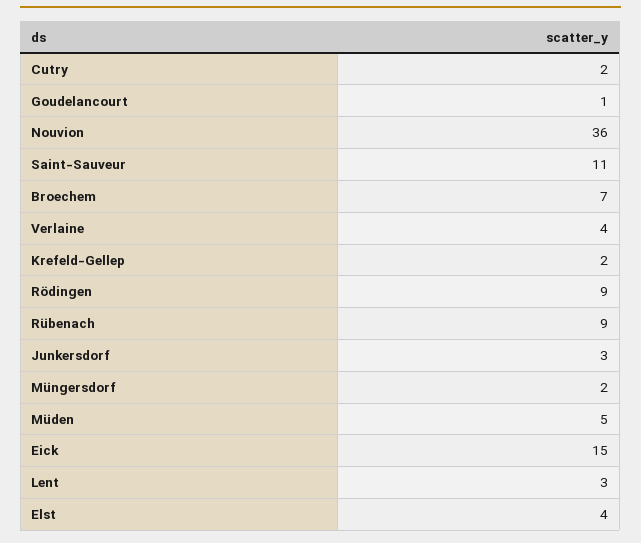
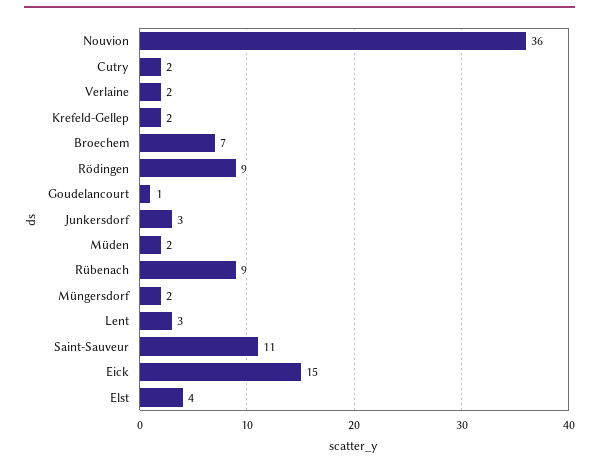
Verlaine: 4 -> 2
Müden: 5 -> 2

